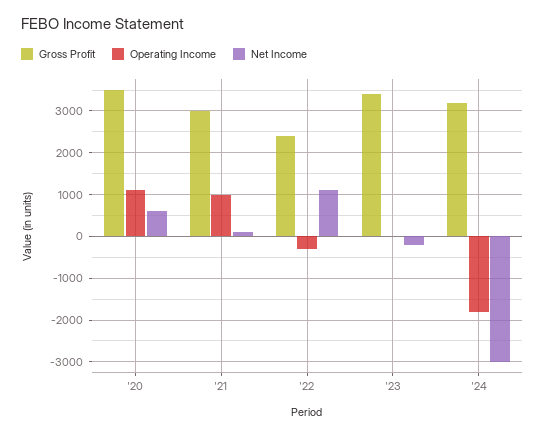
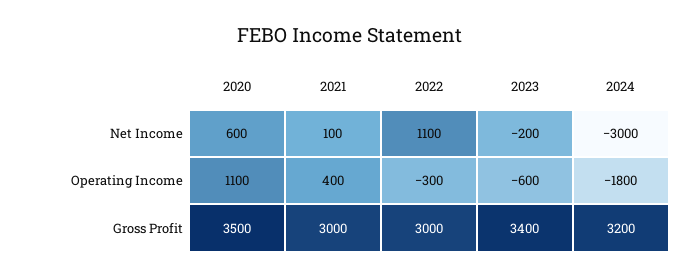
Operating Income, '21: 1000 -> 400
Gross Profit, '22: 2400 -> 3000
Operating Income, '23: 0 -> -600

